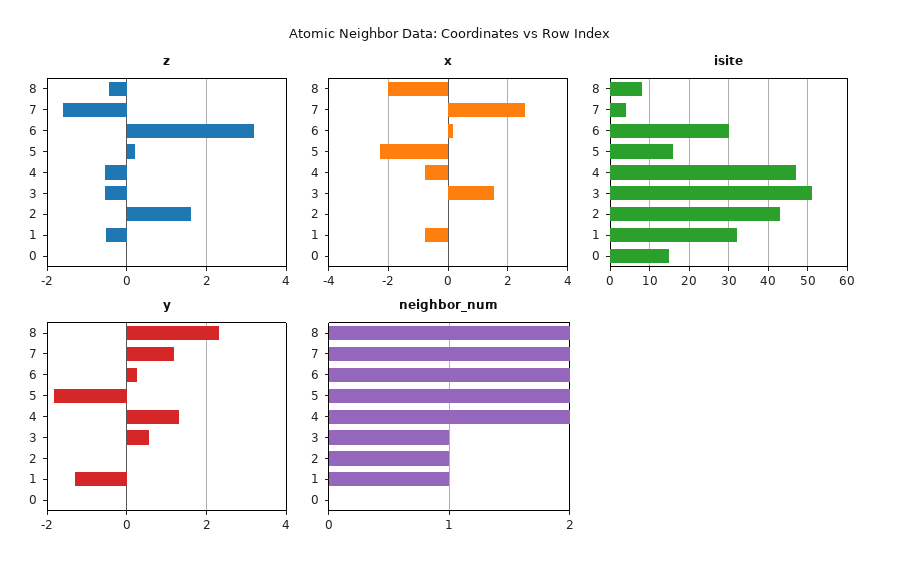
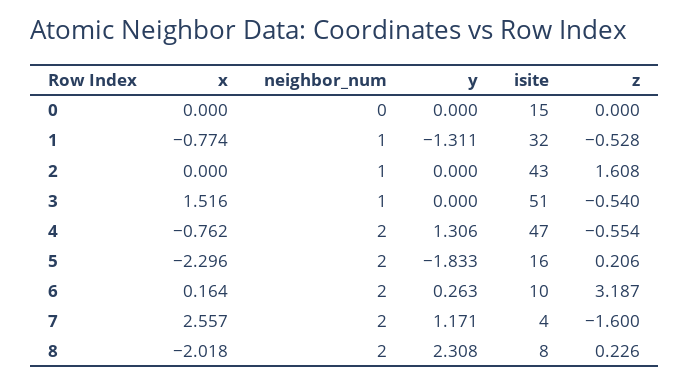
z, 8: -0.4 -> 0.226
isite, 6: 30 -> 10
y, 3: 0.6 -> 0

